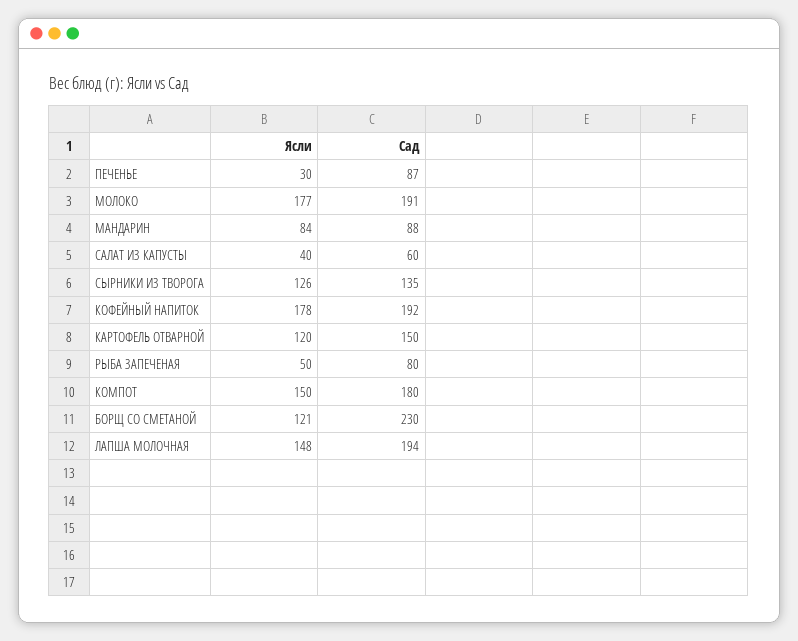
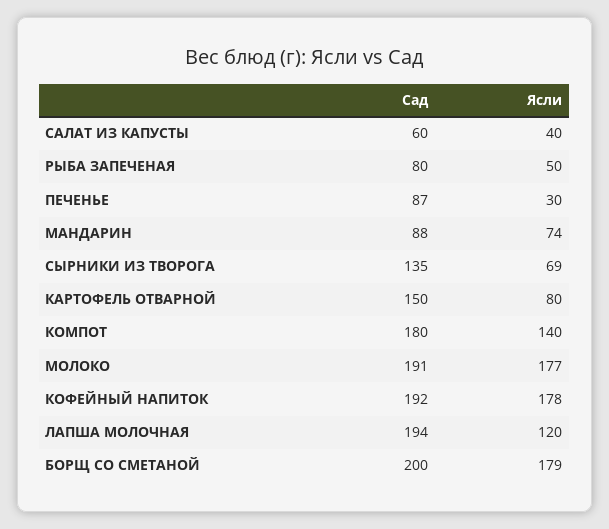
Ясли, МАНДАРИН: 84 -> 74
Ясли, СЫРНИКИ ИЗ ТВОРОГА: 126 -> 69
Ясли, КАРТОФЕЛЬ ОТВАРНОЙ: 120 -> 80
Ясли, КОМПОТ: 150 -> 140
Ясли, БОРЩ СО СМЕТАНОЙ: 121 -> 179
Сад, БОРЩ СО СМЕТАНОЙ: 230 -> 200
Ясли, ЛАПША МОЛОЧНАЯ: 148 -> 120

